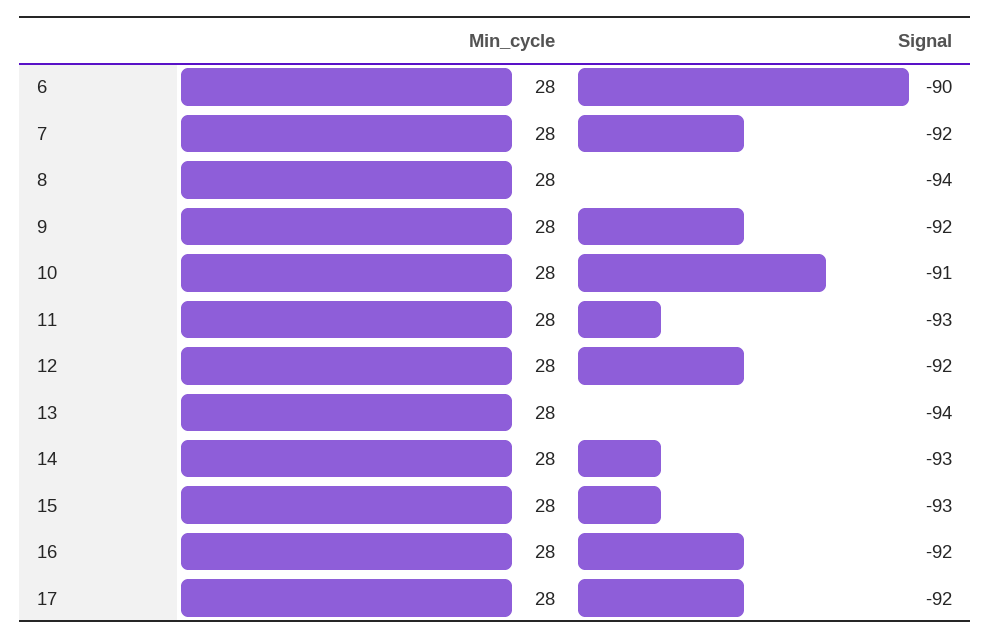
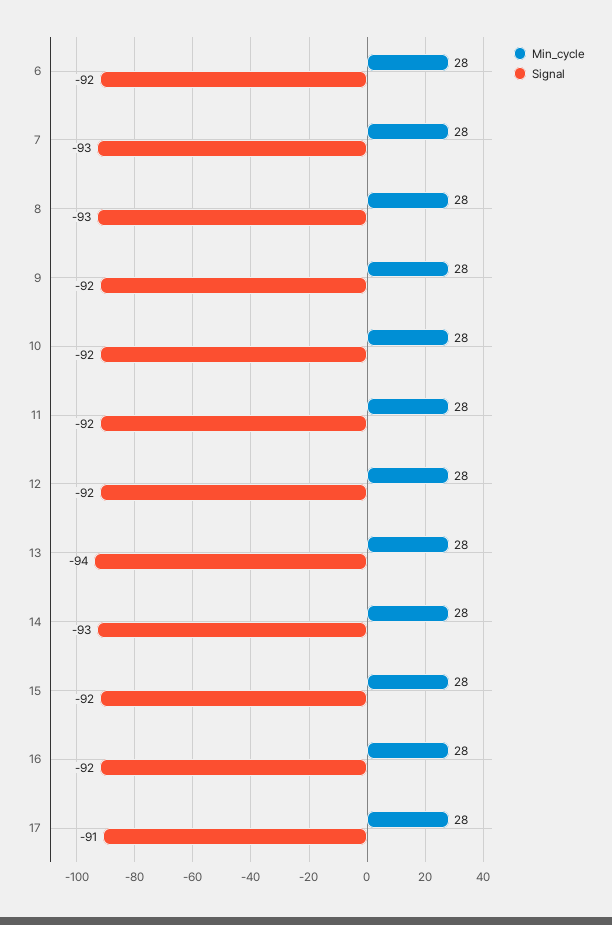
Signal, 6: -90 -> -92
Signal, 7: -92 -> -93
Signal, 8: -94 -> -93
Signal, 10: -91 -> -92
Signal, 11: -93 -> -92
Signal, 15: -93 -> -92
Signal, 17: -92 -> -91

